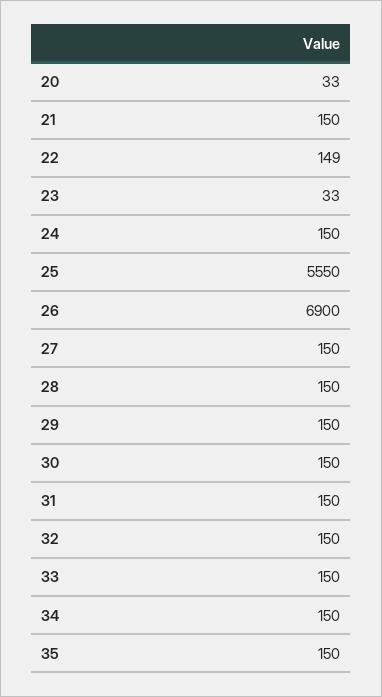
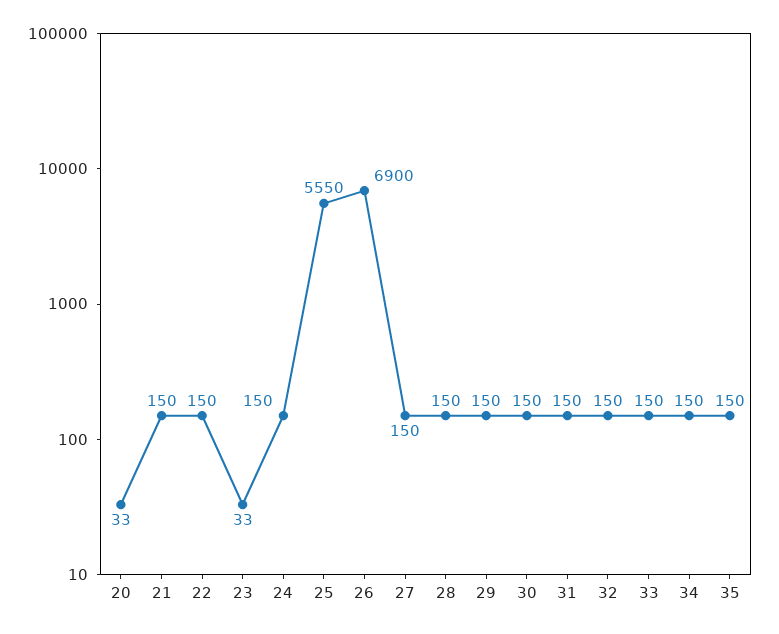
22: 149 -> 150

